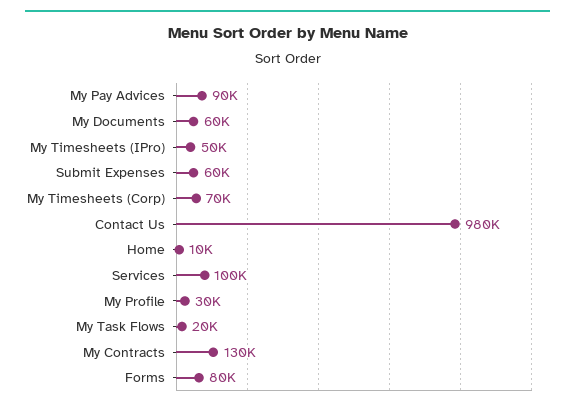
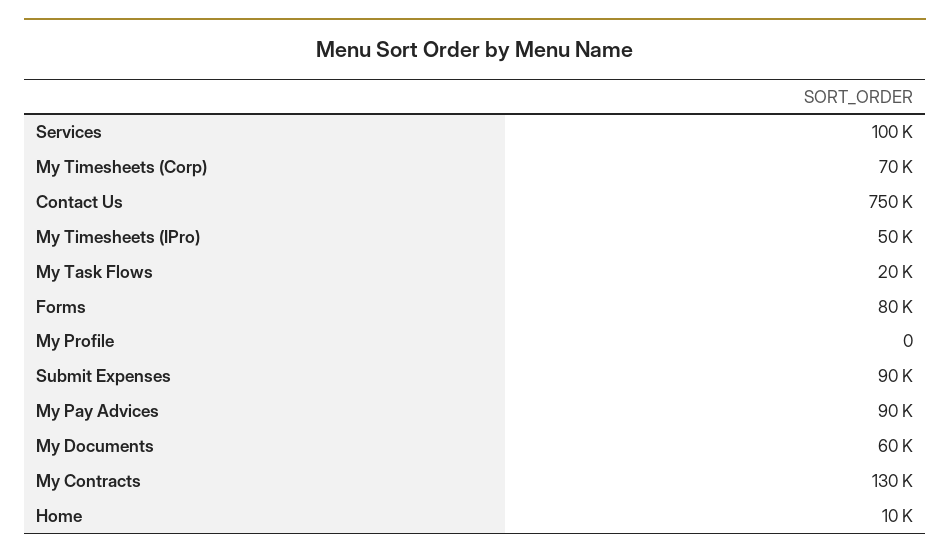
Submit Expenses: 60000 -> 90000
Contact Us: 980000 -> 750000
My Profile: 30000 -> 0

